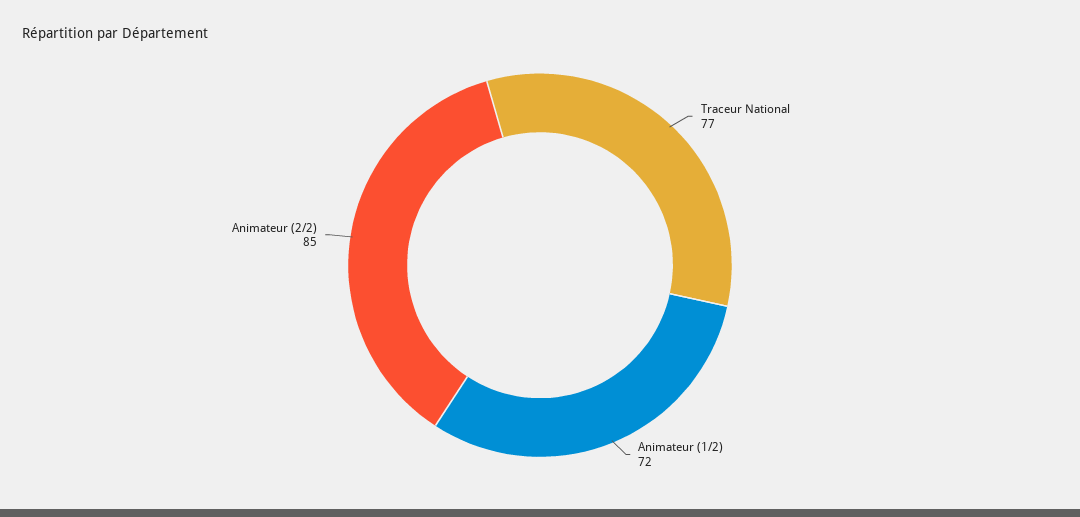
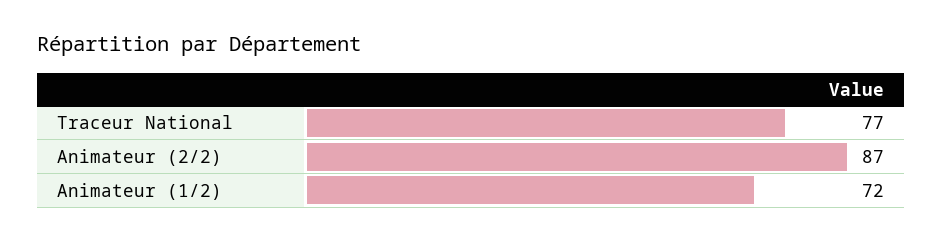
Animateur (2/2): 85 -> 87

